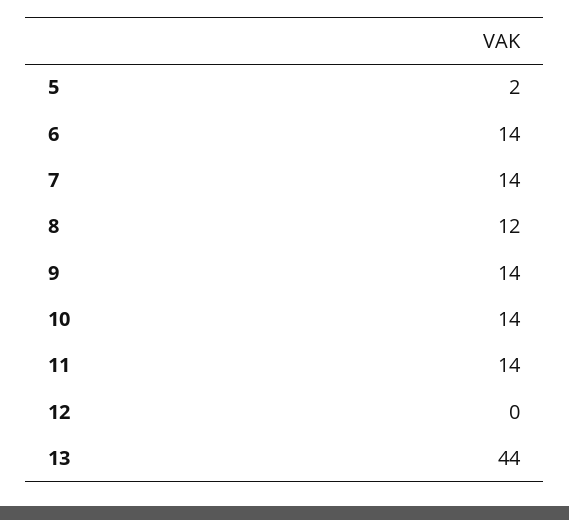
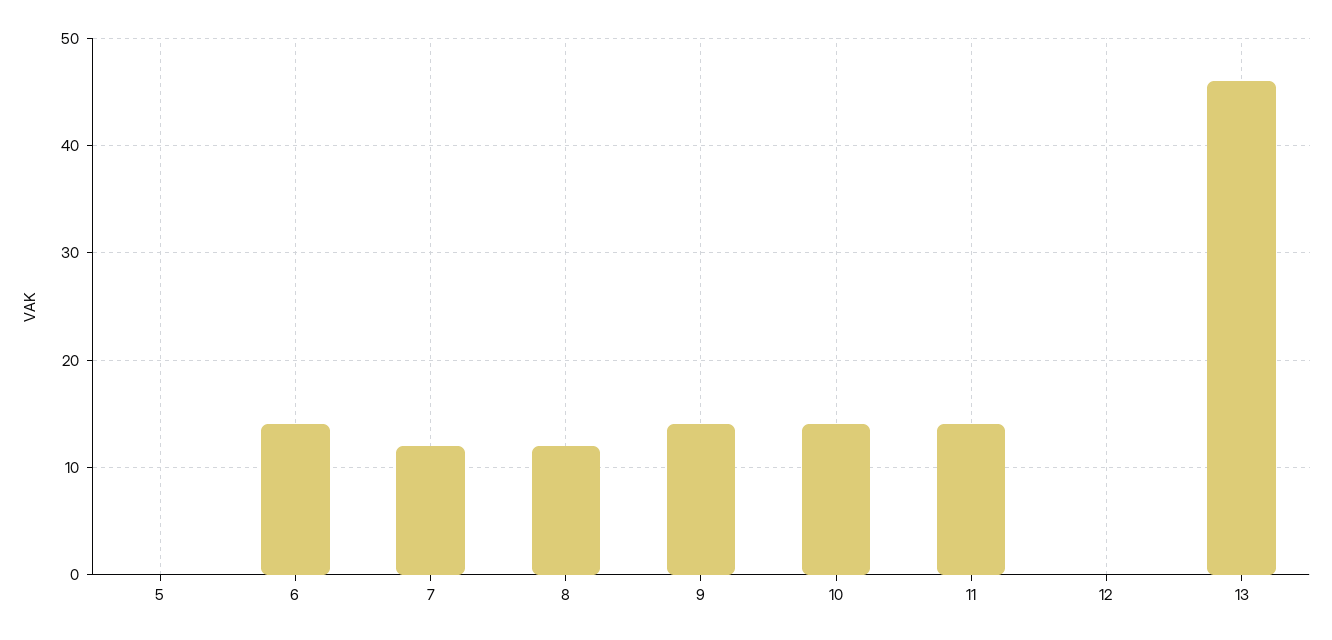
5: 2 -> 0
7: 14 -> 12
13: 44 -> 46

